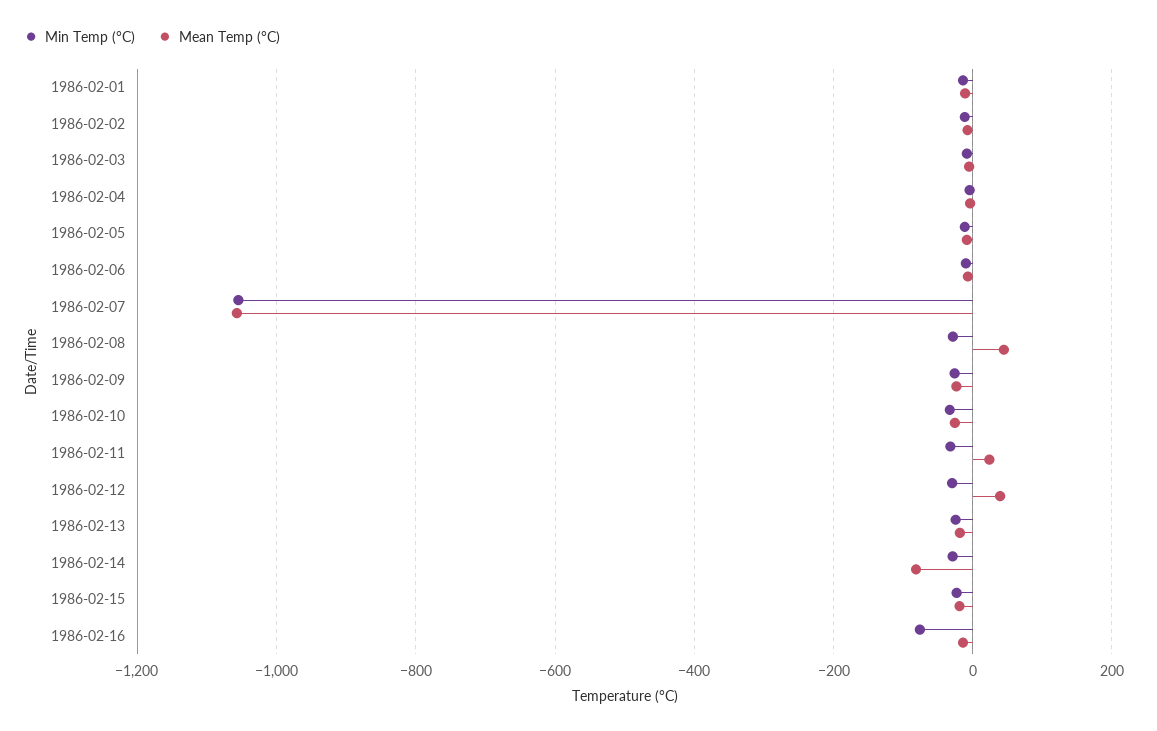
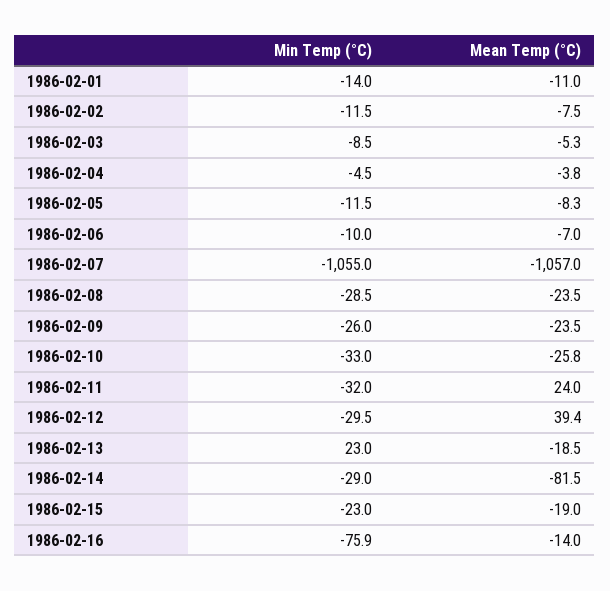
Mean Temp (°C), 1986-02-08: 40 -> -23.5
Min Temp (°C), 1986-02-13: -20 -> 23

